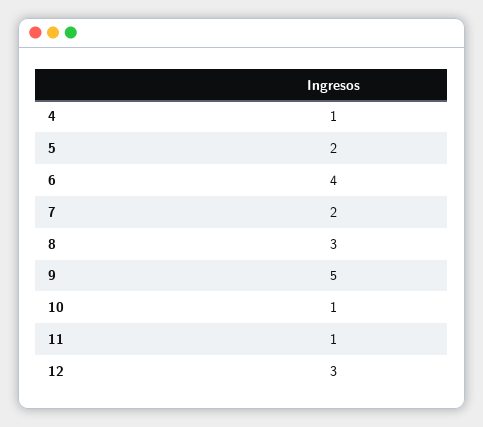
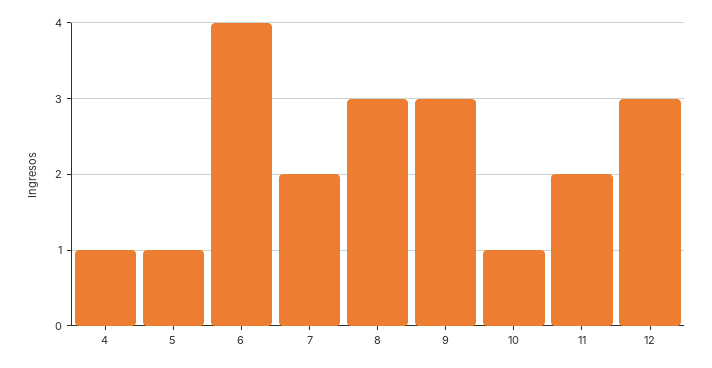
5: 2 -> 1
9: 5 -> 3
11: 1 -> 2

